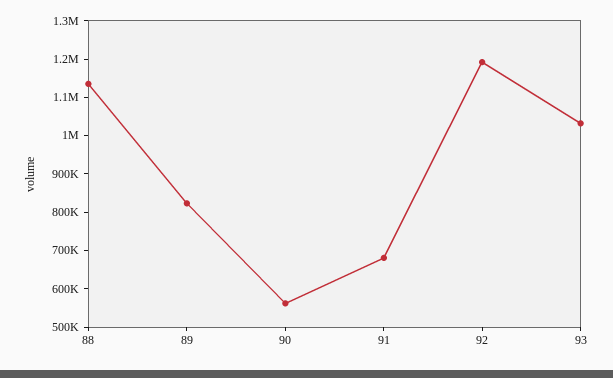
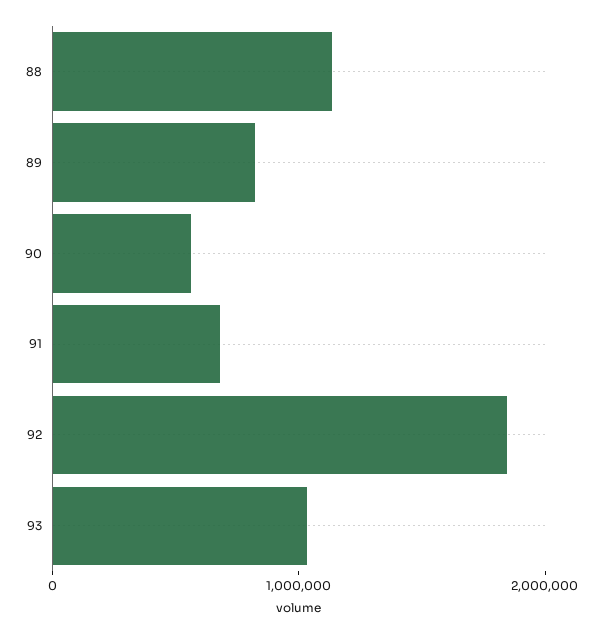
92: 1200000 -> 1800000

